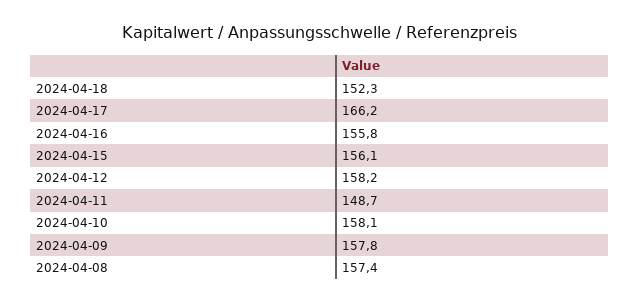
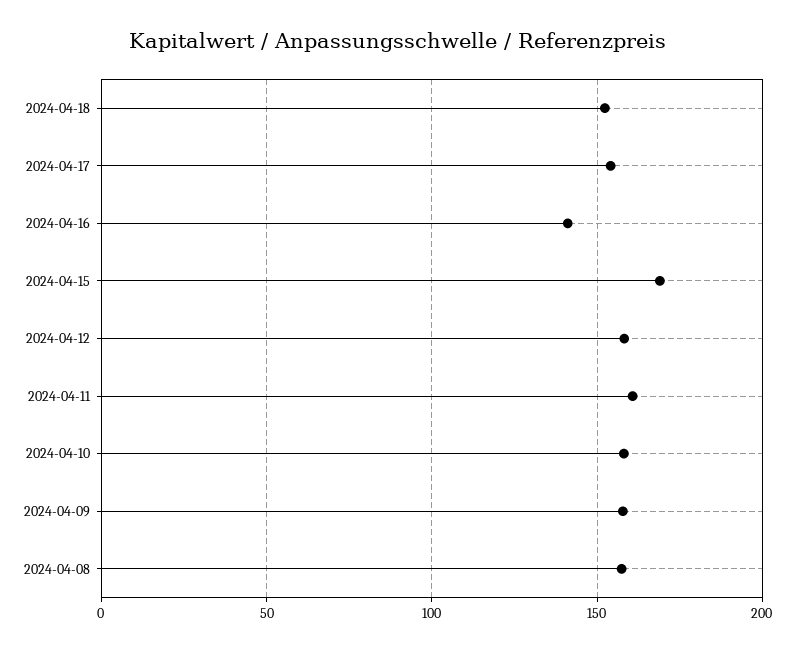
2024-04-17: 166.2 -> 155
2024-04-16: 155.8 -> 140
2024-04-15: 156.1 -> 170
2024-04-11: 148.7 -> 160

